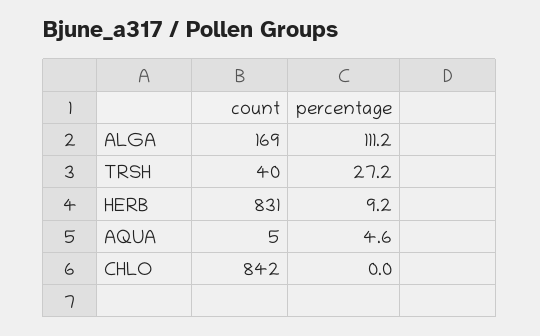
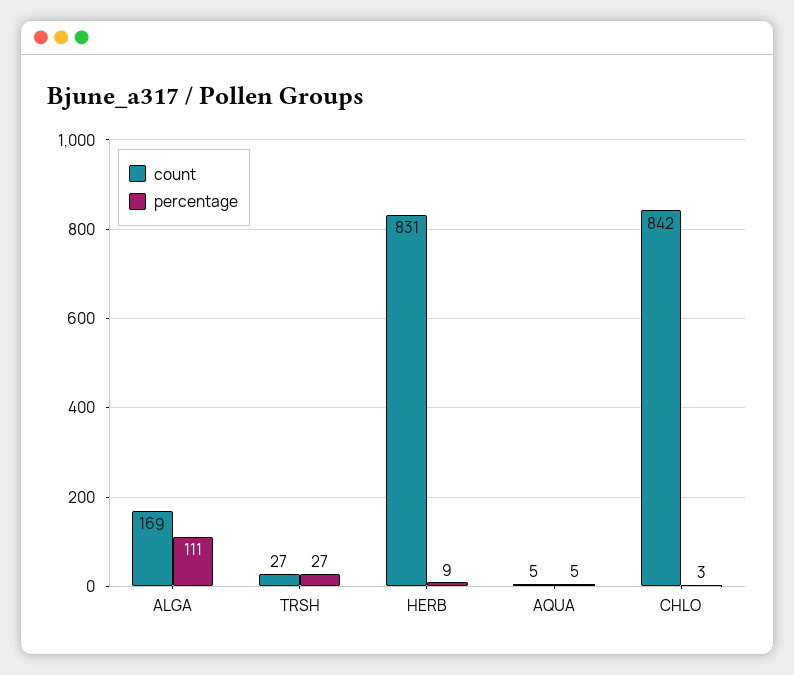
count, TRSH: 40 -> 27
percentage, CHLO: 0 -> 3

